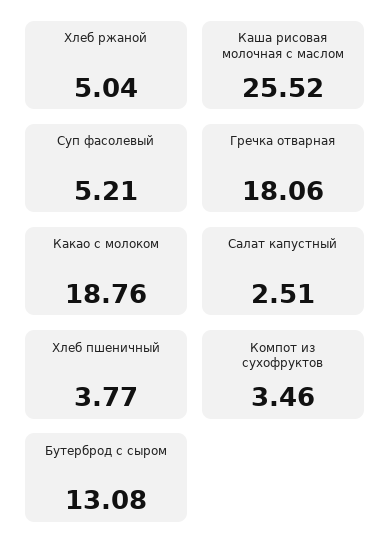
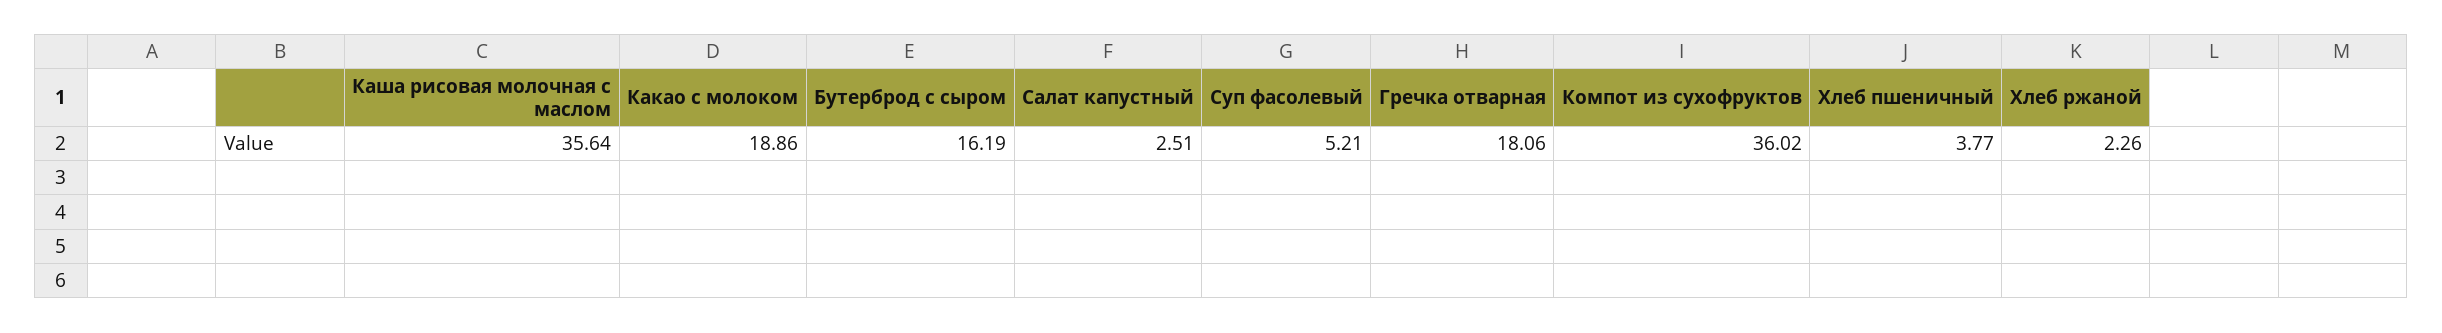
Хлеб ржаной: 5.04 -> 2.26
Каша рисовая молочная с маслом: 25.52 -> 35.64
Какао с молоком: 18.76 -> 18.86
Компот из сухофруктов: 3.46 -> 36.02
Бутерброд с сыром: 13.08 -> 16.19

